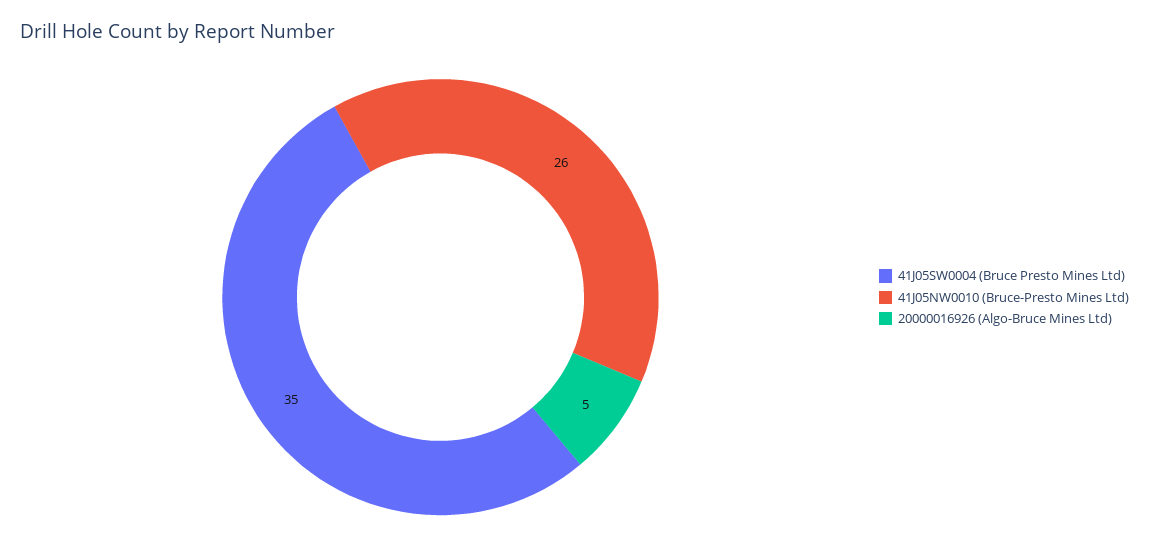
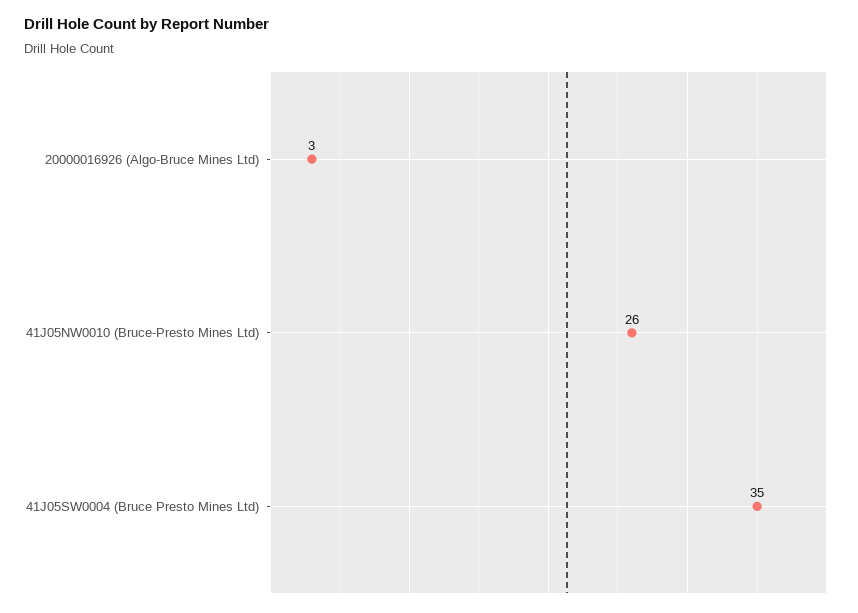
20000016926 (Algo-Bruce Mines Ltd): 5 -> 3

